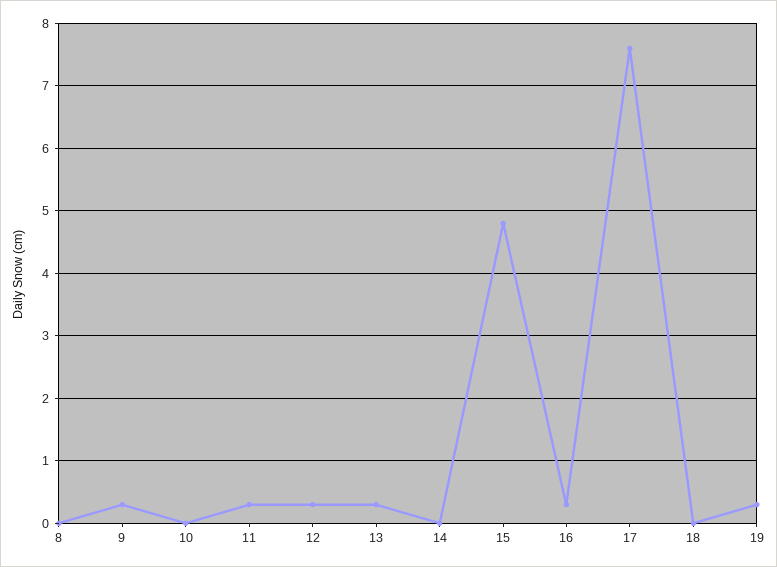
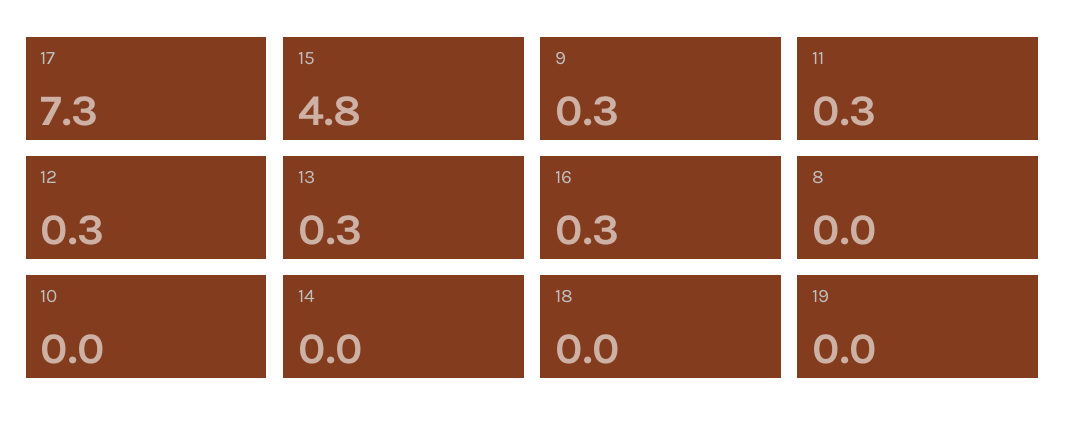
17: 7.6 -> 7.3
19: 0.3 -> 0

